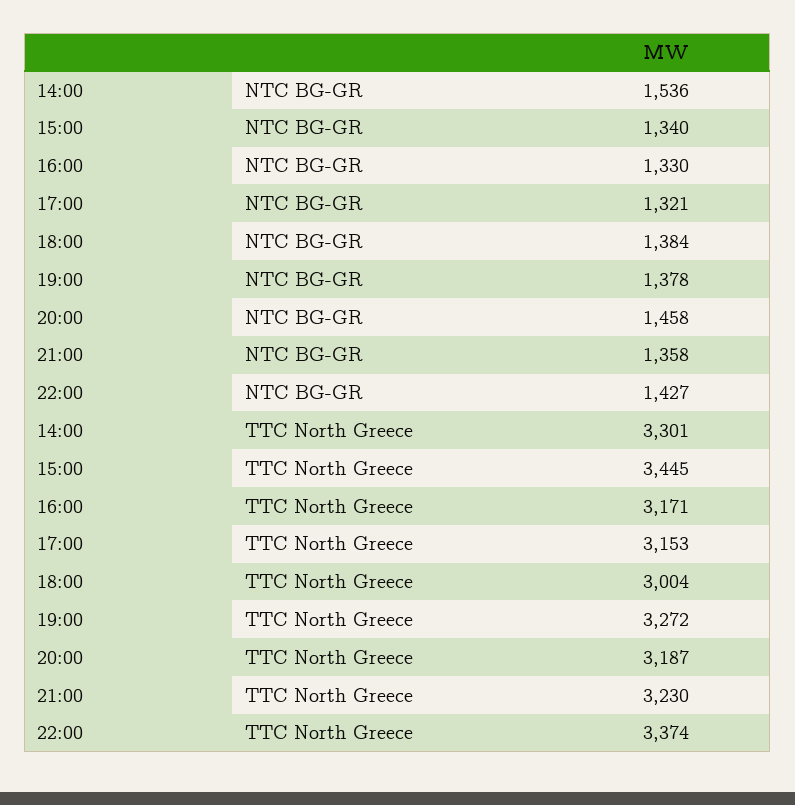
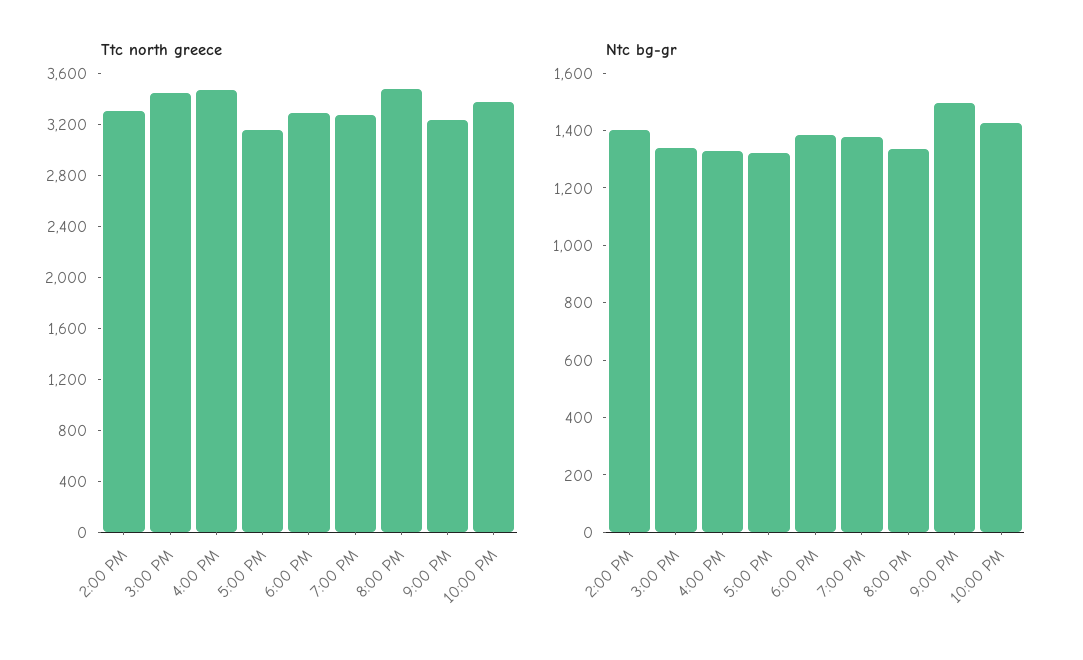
NTC BG-GR, 14:00: 1536 -> 1400
NTC BG-GR, 20:00: 1458 -> 1350
NTC BG-GR, 21:00: 1358 -> 1500
TTC North Greece, 16:00: 3171 -> 3500
TTC North Greece, 18:00: 3004 -> 3300
TTC North Greece, 20:00: 3187 -> 3500

